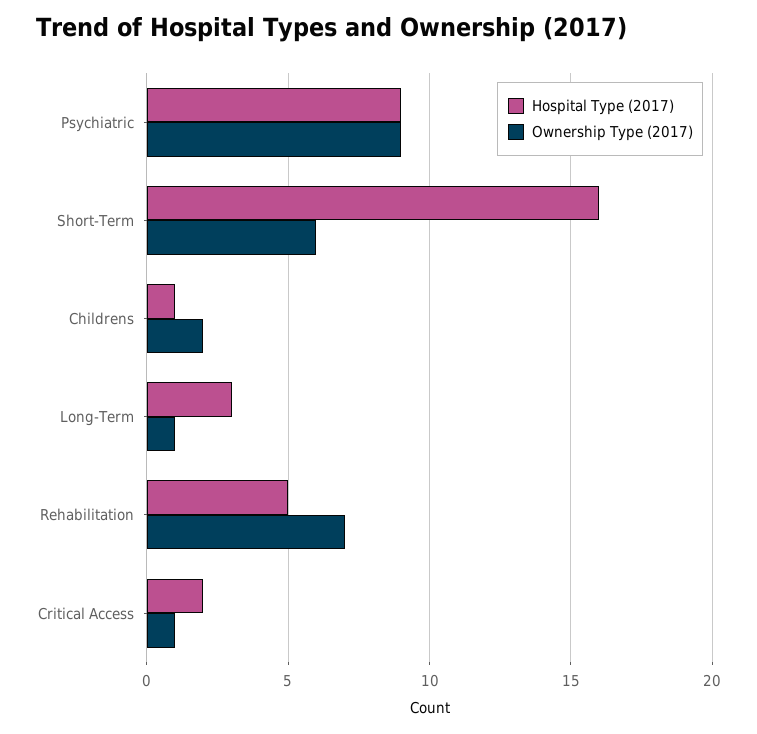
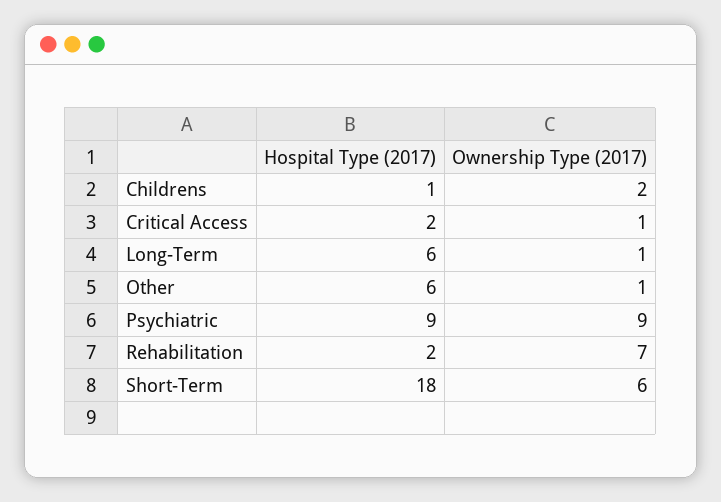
Hospital Type (2017), Short-Term: 16 -> 18
Hospital Type (2017), Long-Term: 3 -> 6
Hospital Type (2017), Rehabilitation: 5 -> 2
Hospital Type (2017), Other: none -> 6
Ownership Type (2017), Other: none -> 1

